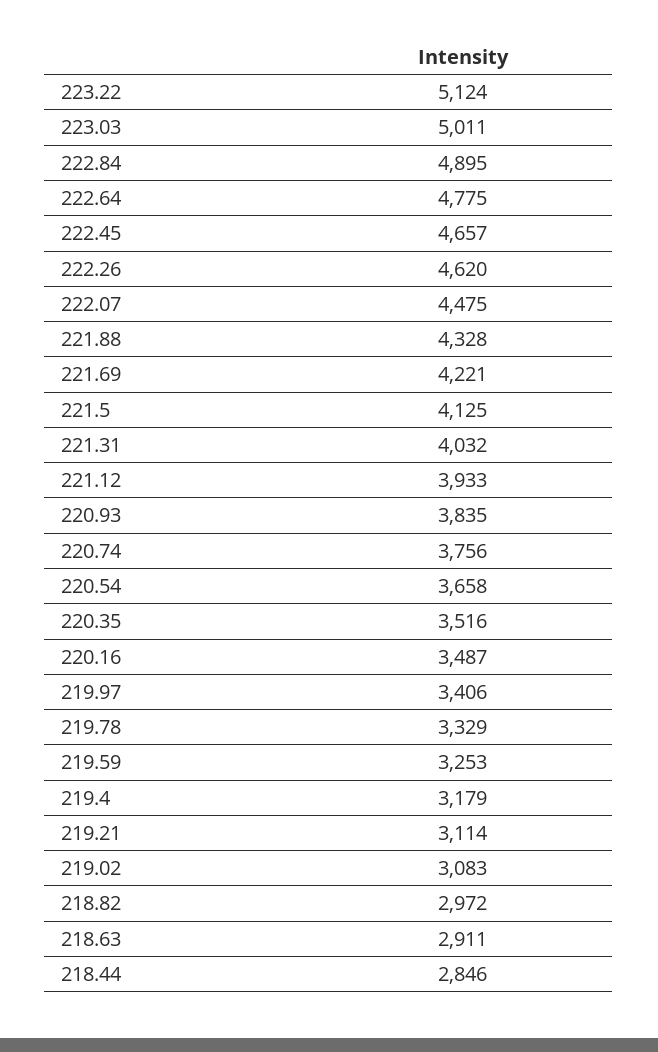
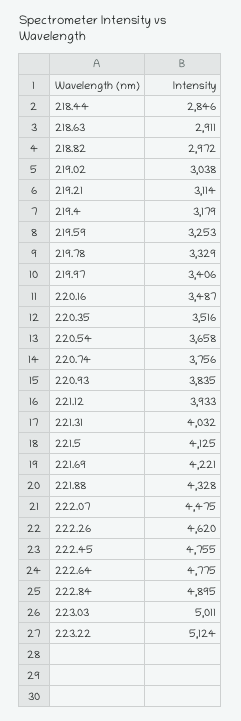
222.45: 4657 -> 4755
219.02: 3083 -> 3038

